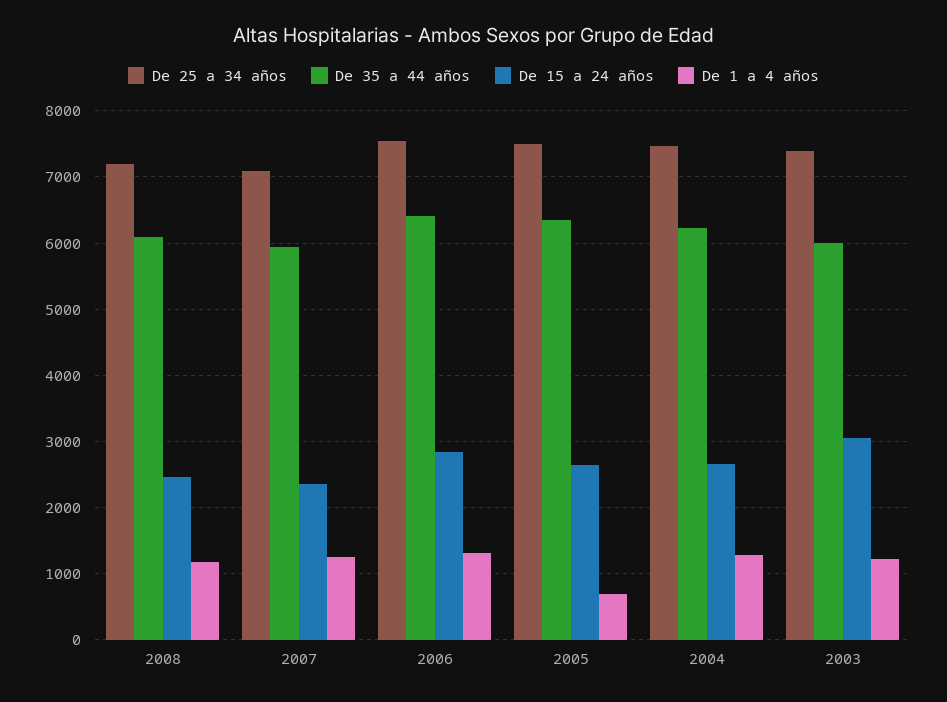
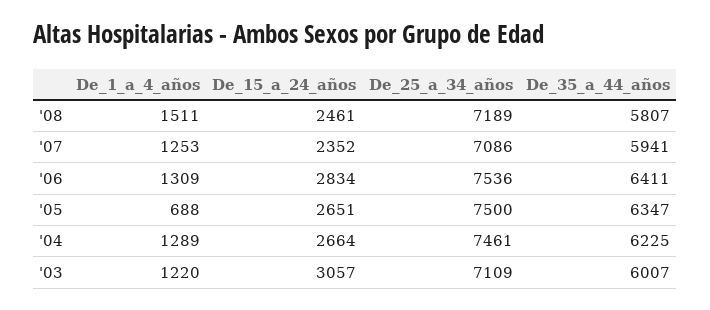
De 35 a 44 años, 2008: 6100 -> 5807
De 1 a 4 años, 2008: 1200 -> 1511
De 25 a 34 años, 2003: 7400 -> 7109

